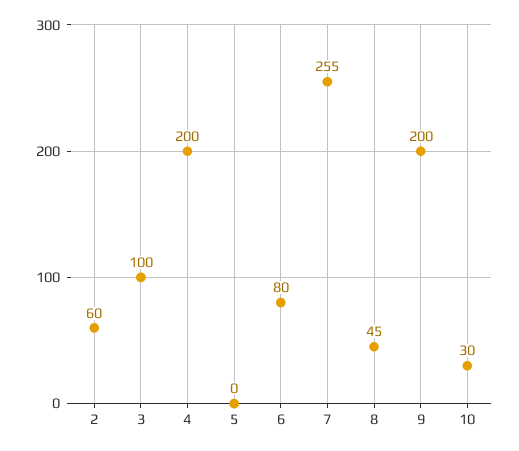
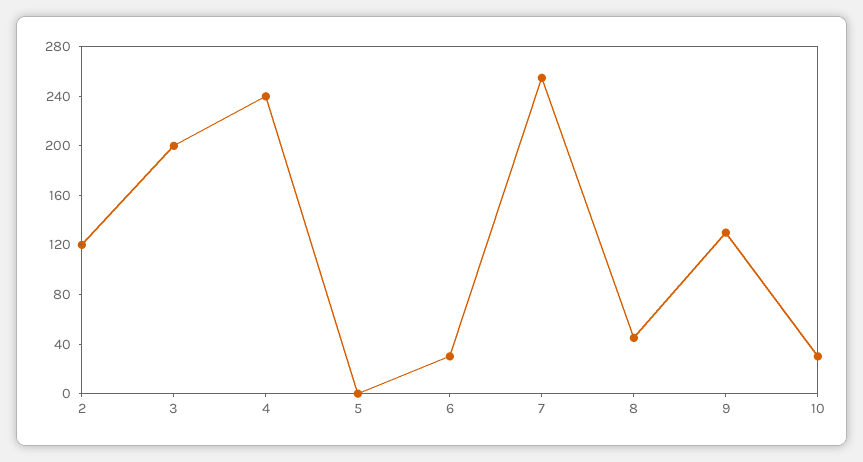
2: 60 -> 120
3: 100 -> 200
4: 200 -> 240
6: 80 -> 30
9: 200 -> 130

